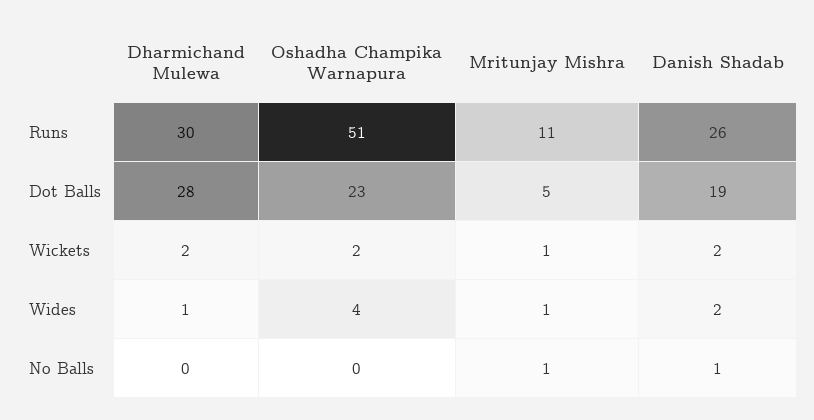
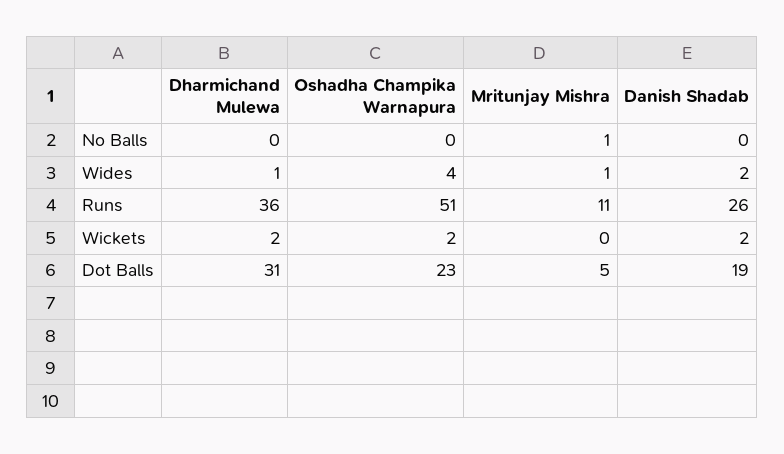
Dharmichand Mulewa, Runs: 30 -> 36
Dharmichand Mulewa, Dot Balls: 28 -> 31
Mritunjay Mishra, Wickets: 1 -> 0
Danish Shadab, No Balls: 1 -> 0

